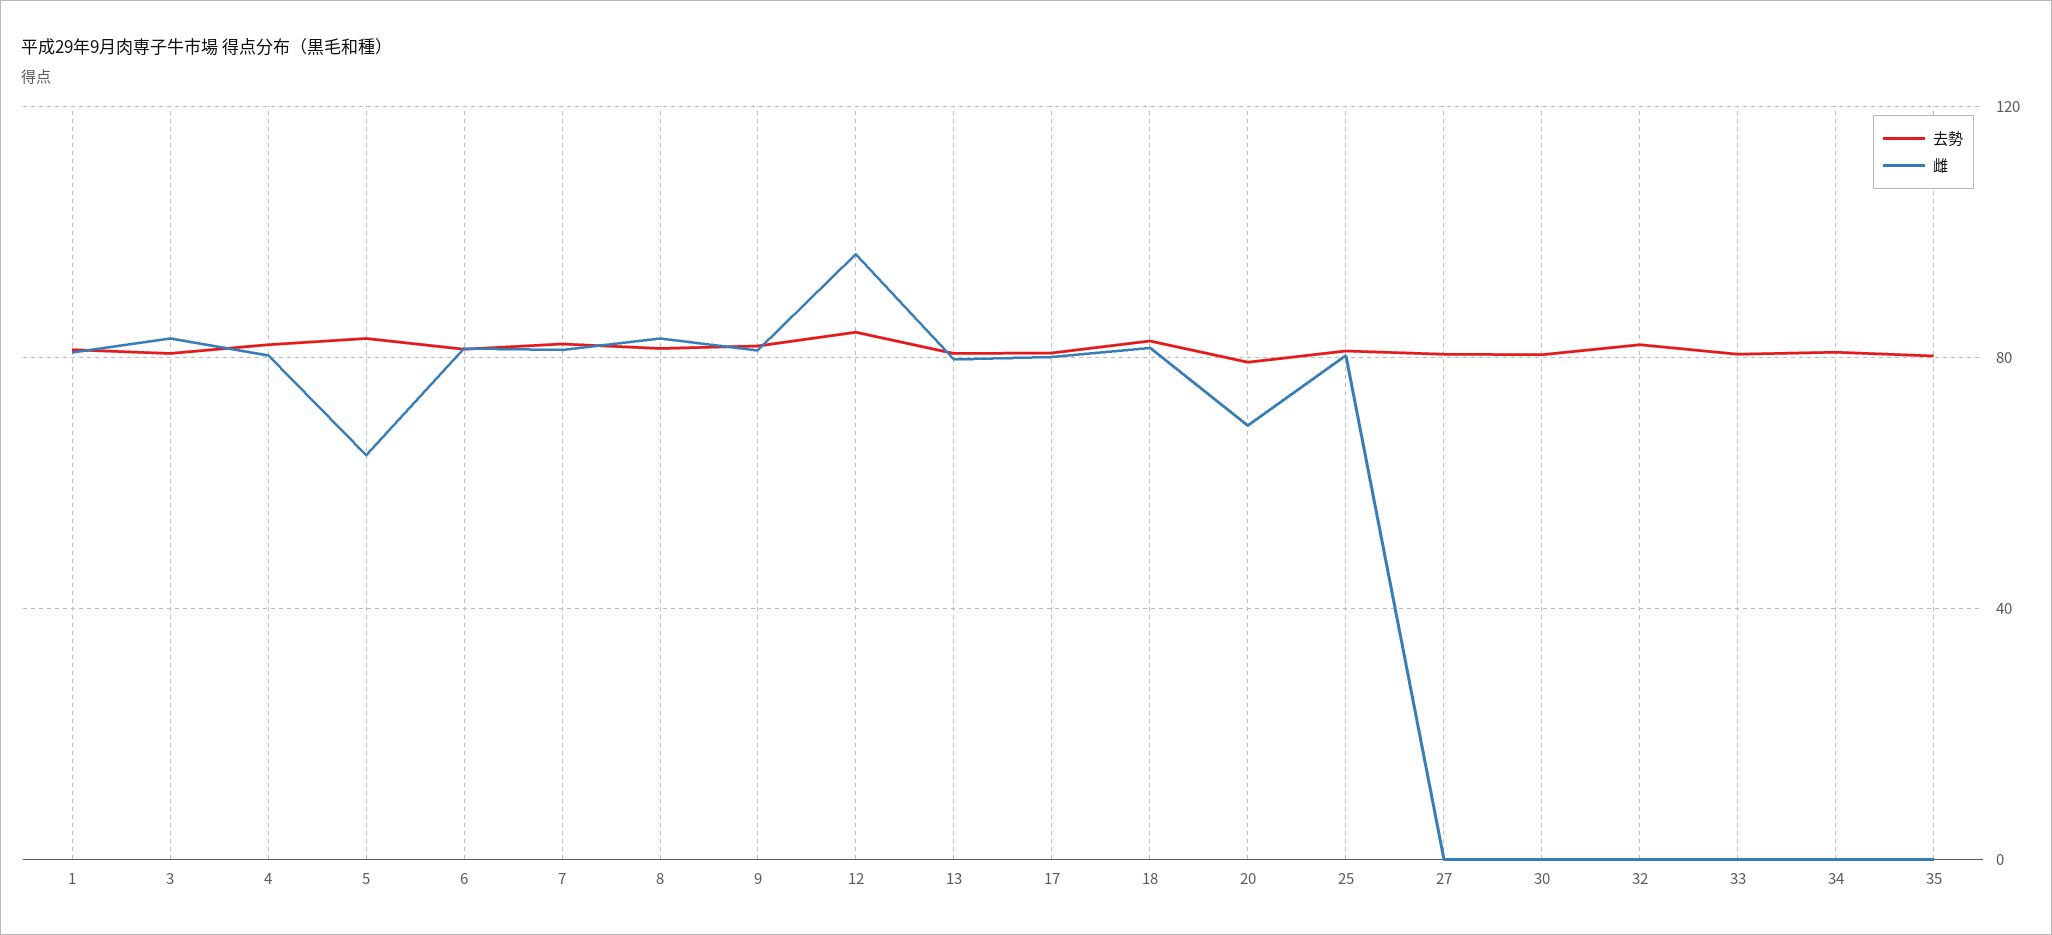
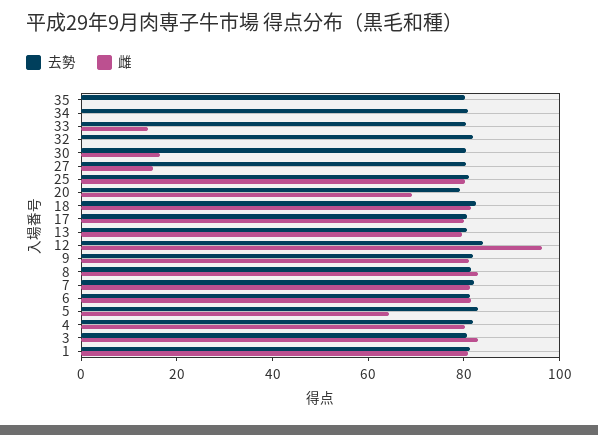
雌, 27: 0 -> 15
雌, 30: 0 -> 15
雌, 33: 0 -> 15

